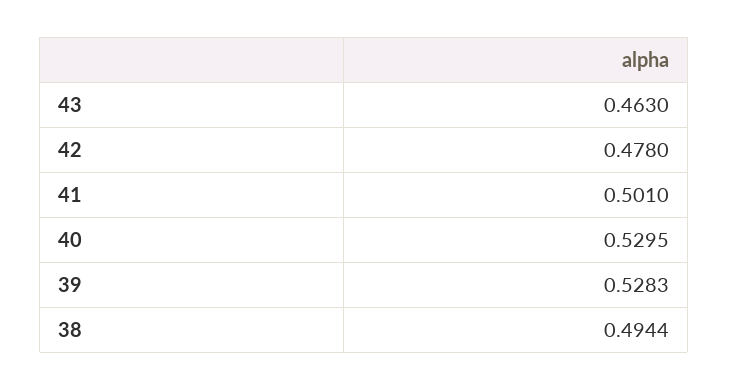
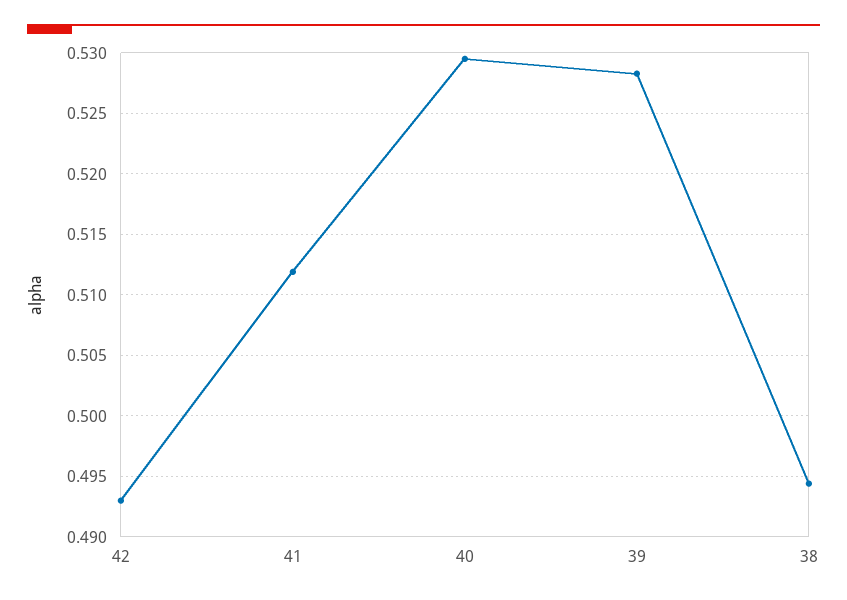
43: 0.463 -> none
42: 0.478 -> 0.493
41: 0.501 -> 0.512

